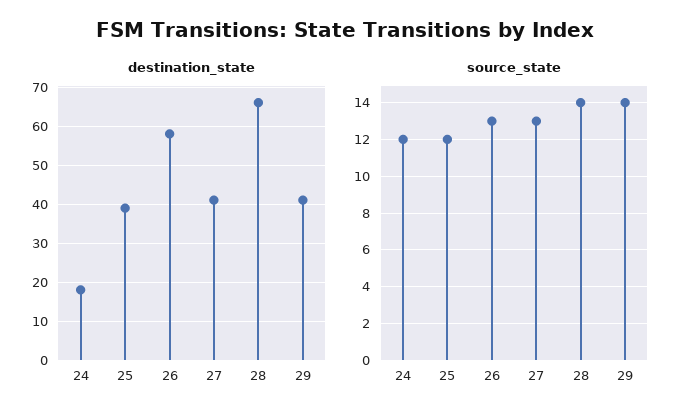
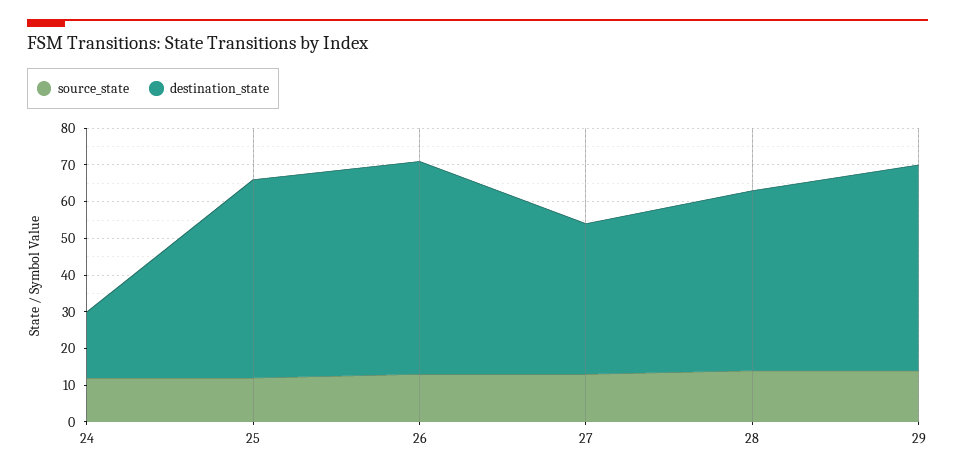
destination_state, 25: 40 -> 55
destination_state, 28: 65 -> 50
destination_state, 29: 40 -> 55

